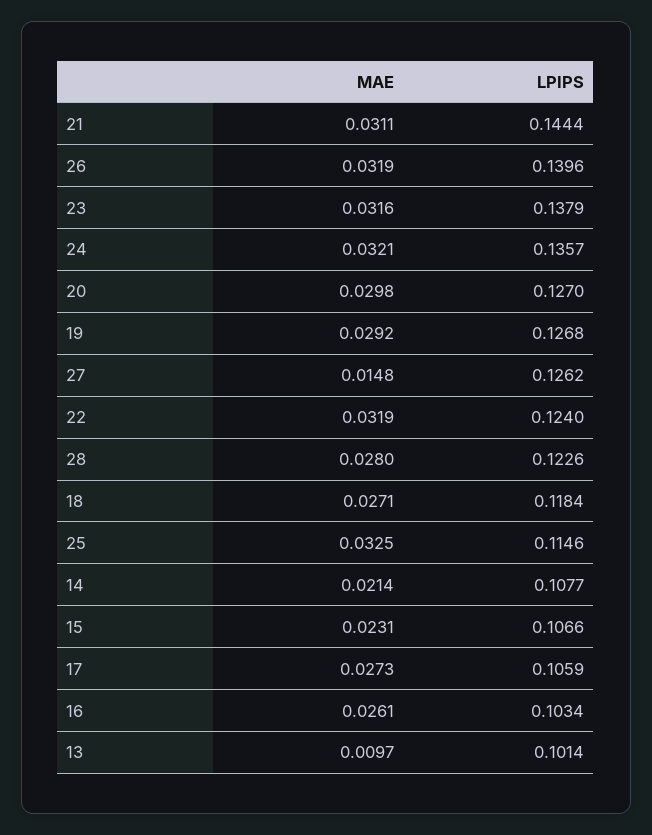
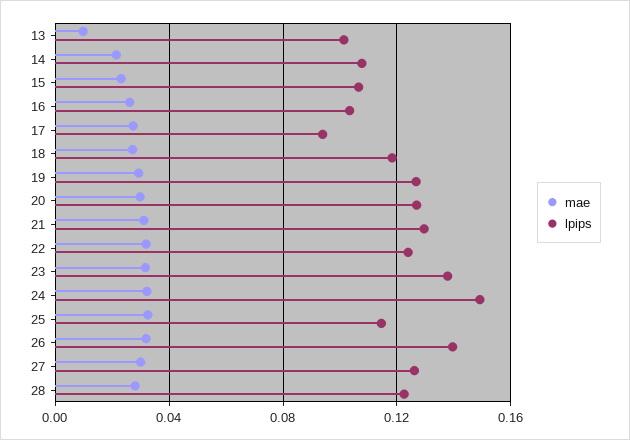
LPIPS, 21: 0.1444 -> 0.13
LPIPS, 24: 0.1357 -> 0.15
MAE, 27: 0.0148 -> 0.03
LPIPS, 17: 0.1059 -> 0.095

